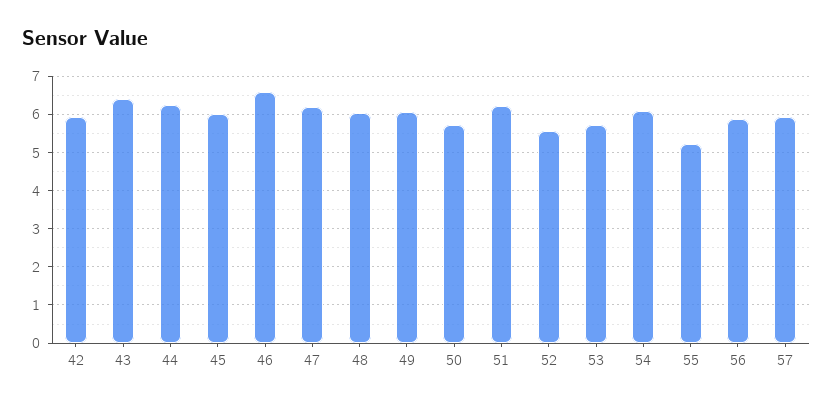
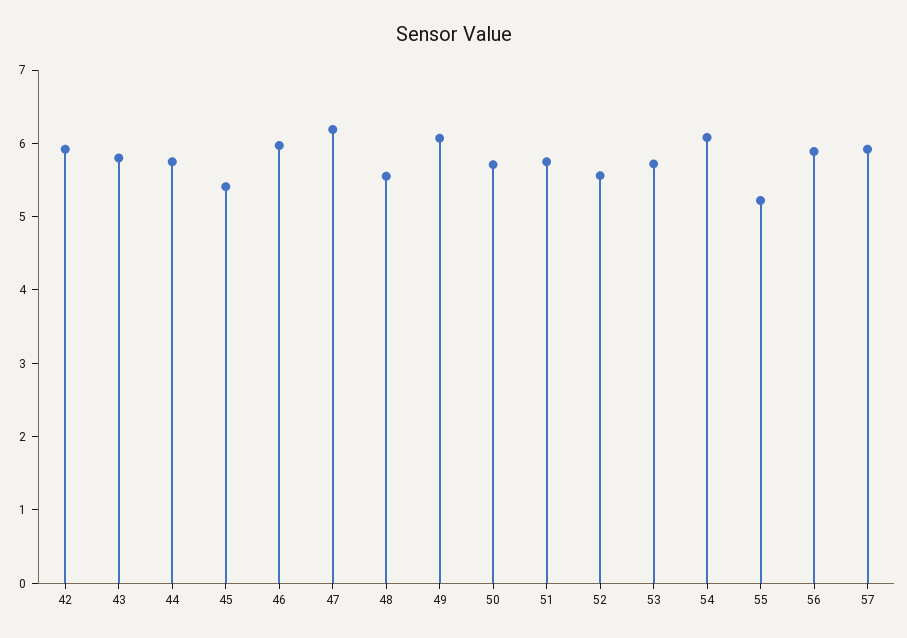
43: 6.4 -> 5.8
44: 6.2 -> 5.8
45: 6 -> 5.4
46: 6.6 -> 6
48: 6 -> 5.6
51: 6.2 -> 5.8

